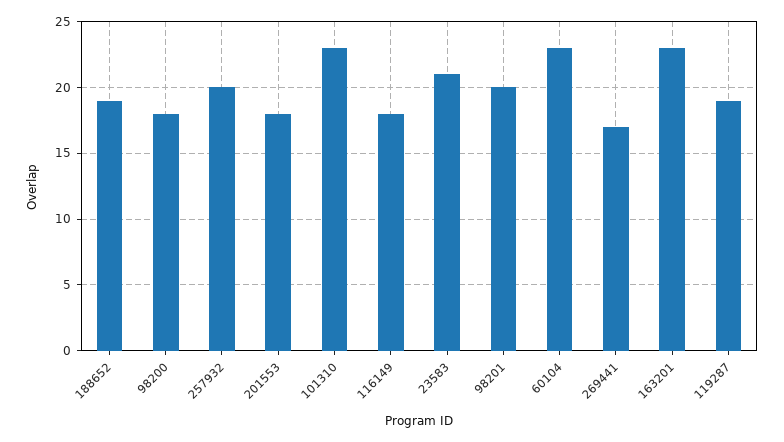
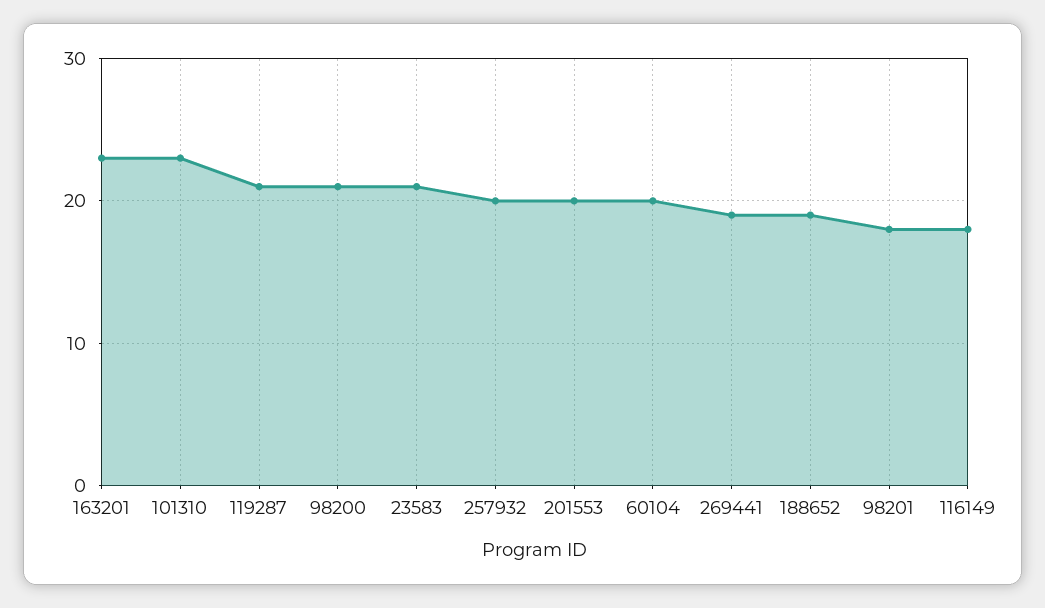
98200: 18 -> 21
201553: 18 -> 20
98201: 20 -> 18
60104: 23 -> 20
269441: 17 -> 19
119287: 19 -> 21

